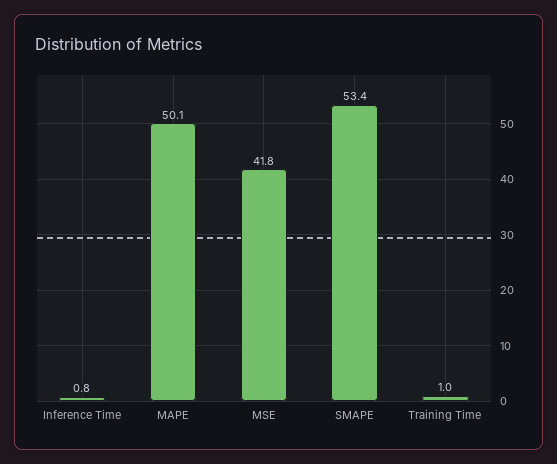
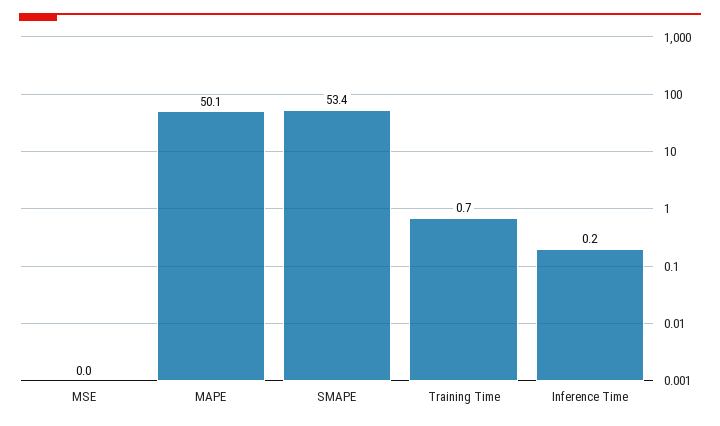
Inference Time: 0.8 -> 0.2
MSE: 41.8 -> 0
Training Time: 1 -> 0.7

